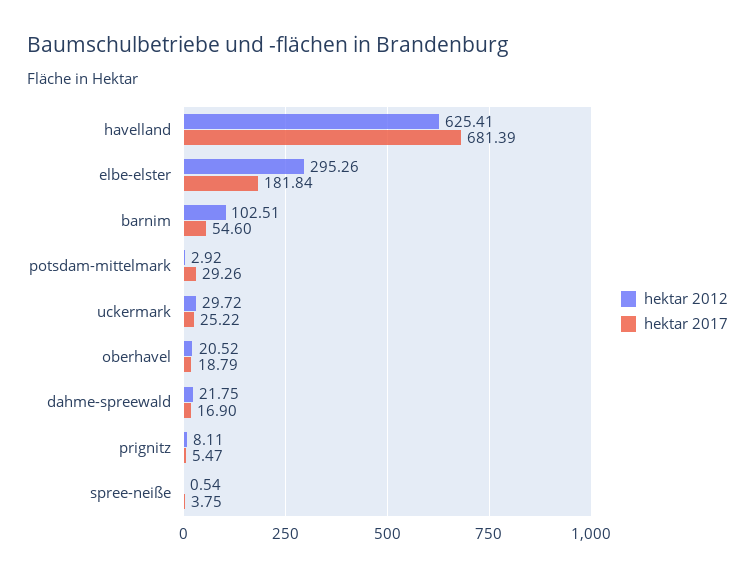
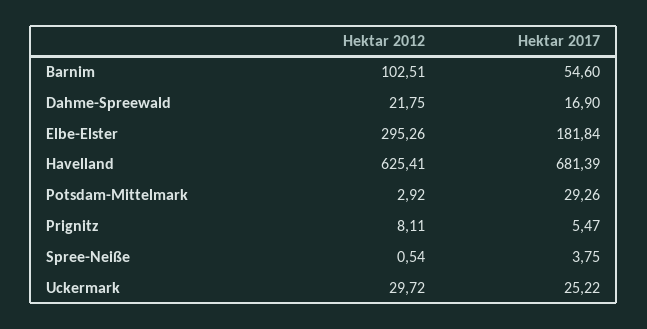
hektar 2012, oberhavel: 20.52 -> none
hektar 2017, oberhavel: 18.79 -> none

